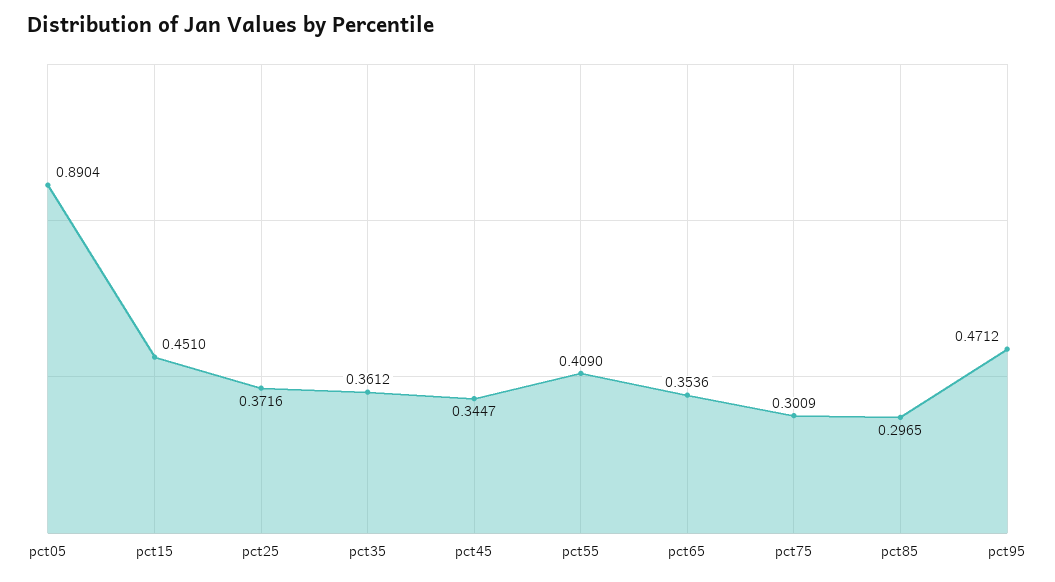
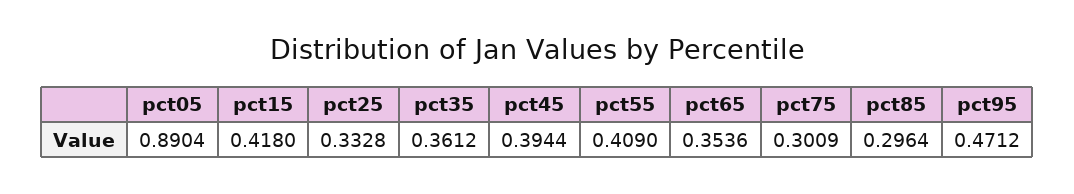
pct15: 0.451 -> 0.418
pct25: 0.3716 -> 0.3328
pct45: 0.3447 -> 0.3944
pct85: 0.2965 -> 0.2964

